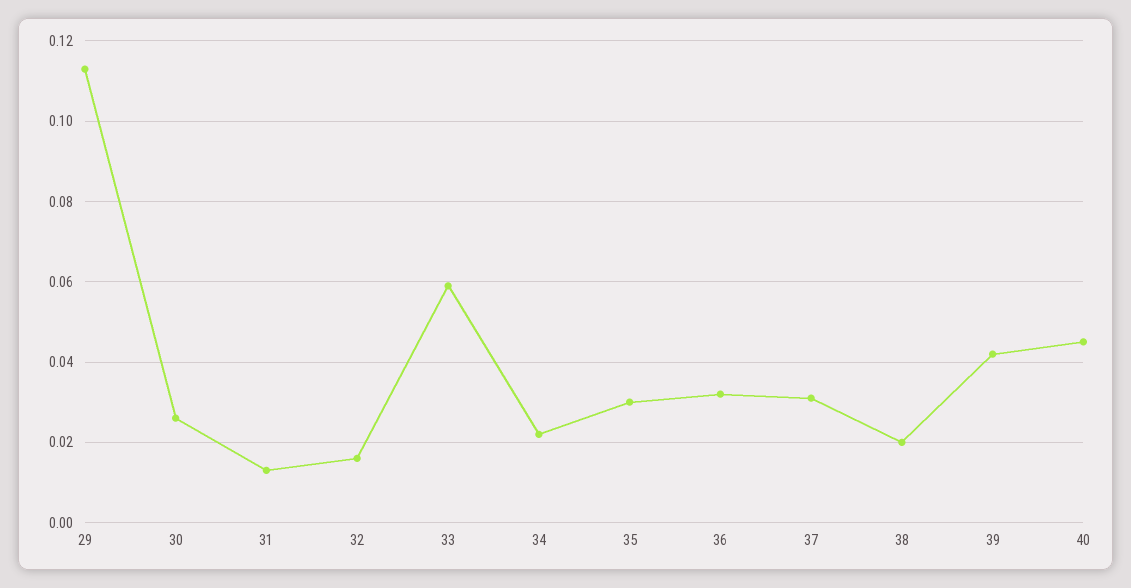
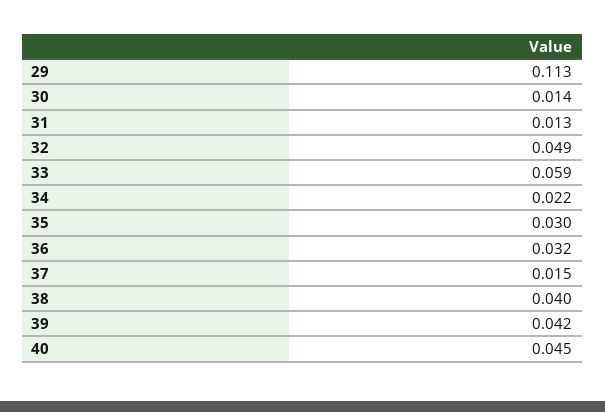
30: 0.025 -> 0.014
32: 0.015 -> 0.049
37: 0.03 -> 0.015
38: 0.02 -> 0.04

